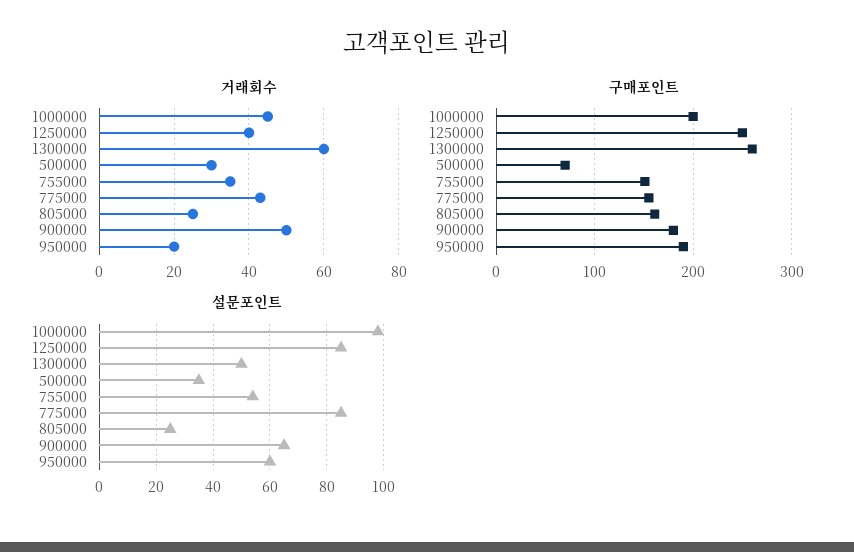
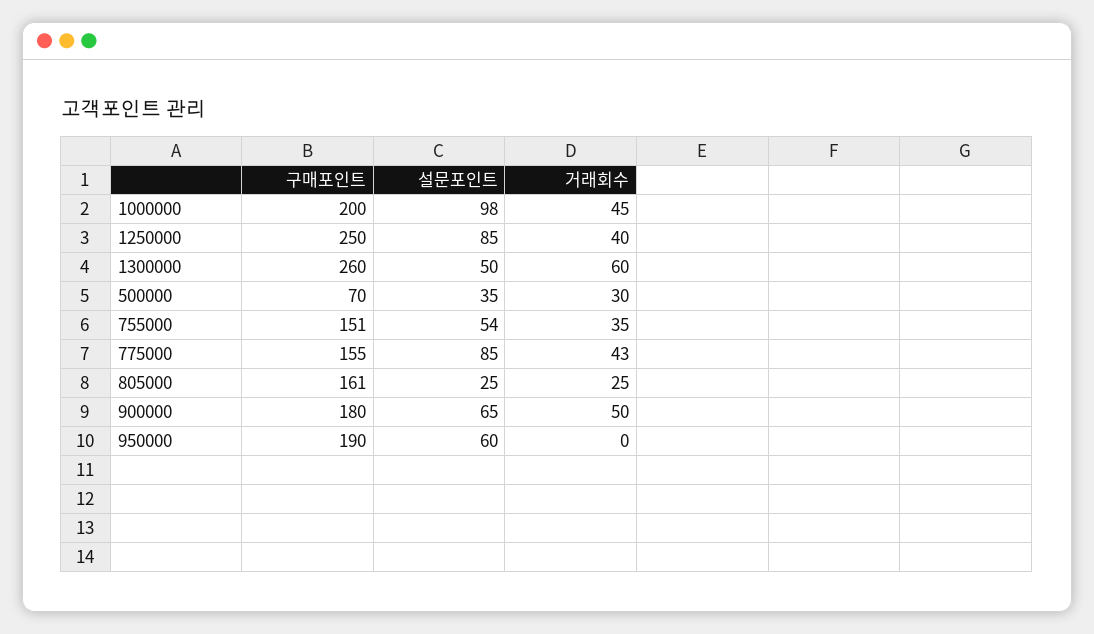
거래회수, 950000: 20 -> 0

